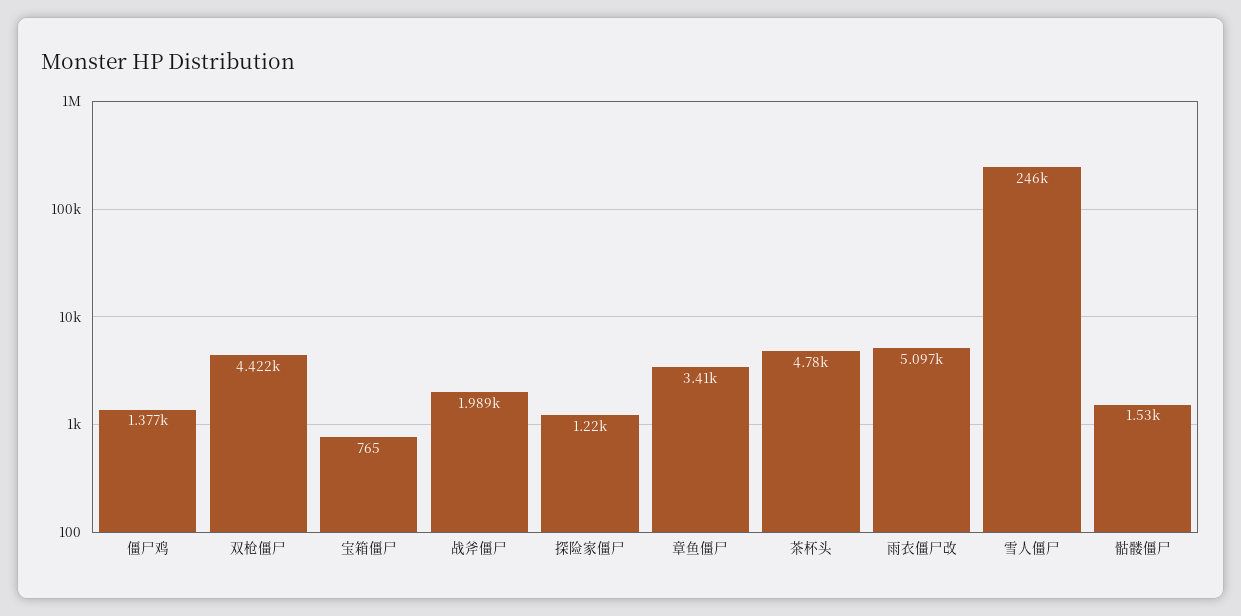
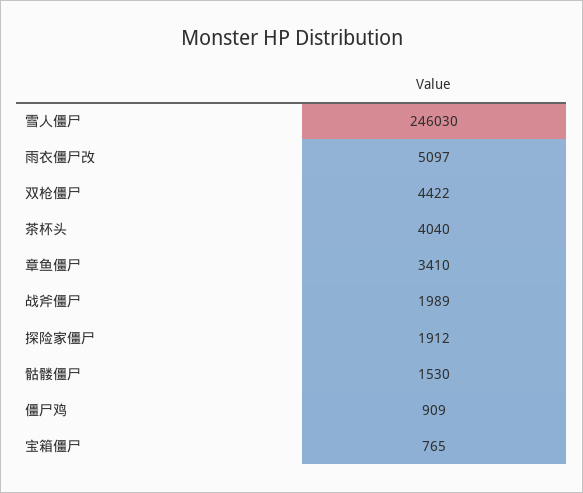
僵尸鸡: 1377 -> 909
探险家僵尸: 1220 -> 1912
茶杯头: 4780 -> 4040

